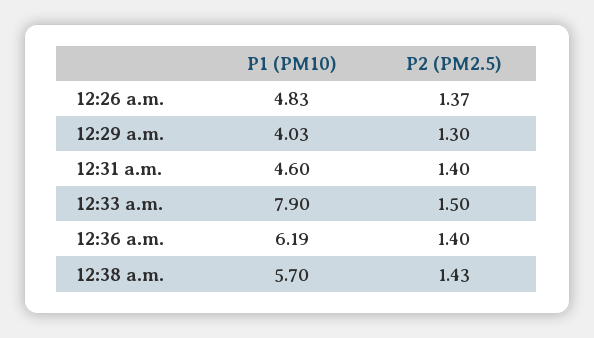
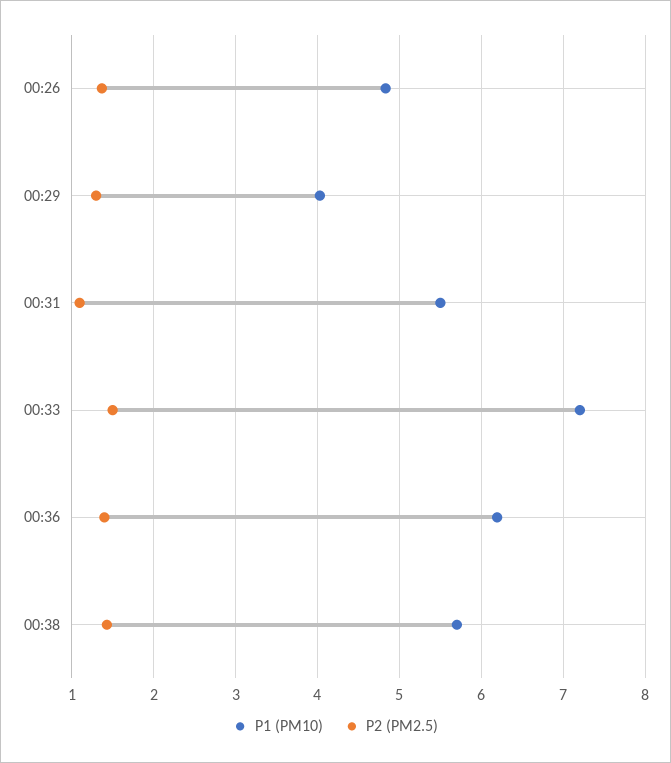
P1 (PM10), 12:31 a.m.: 4.6 -> 5.5
P2 (PM2.5), 12:31 a.m.: 1.4 -> 1.1
P1 (PM10), 12:33 a.m.: 7.9 -> 7.2

